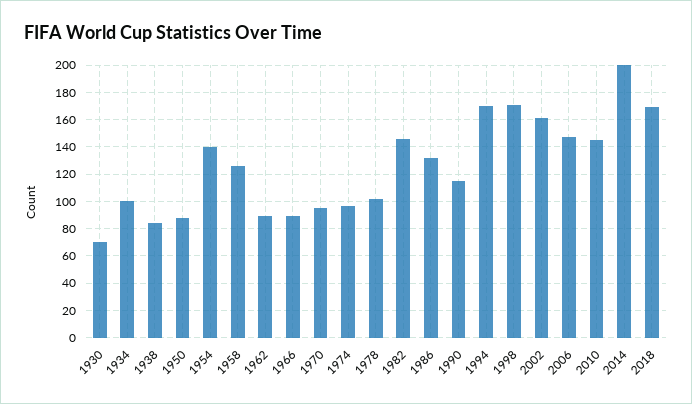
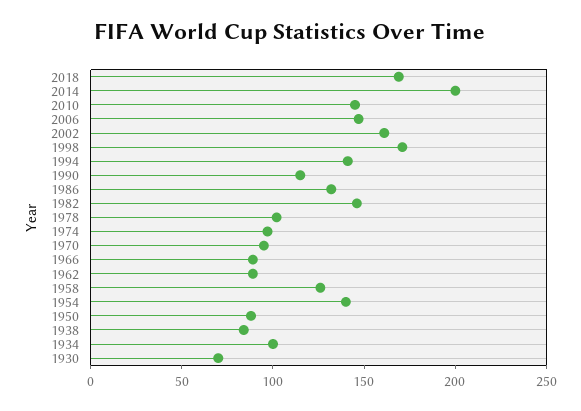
1994: 170 -> 140

